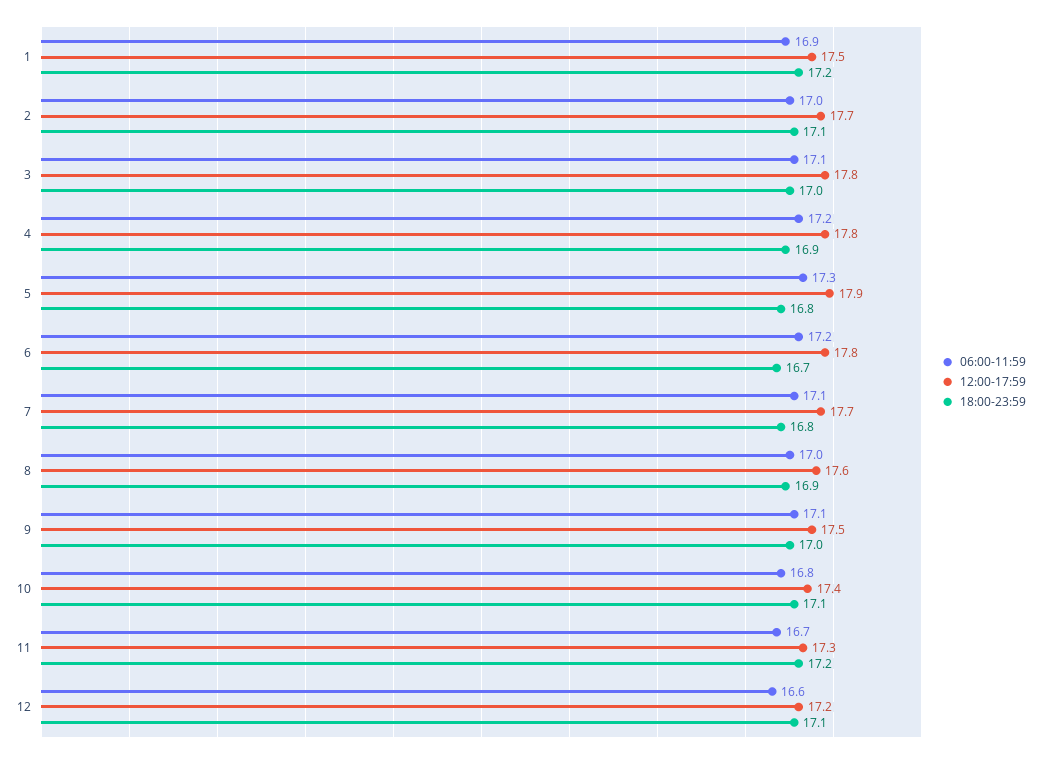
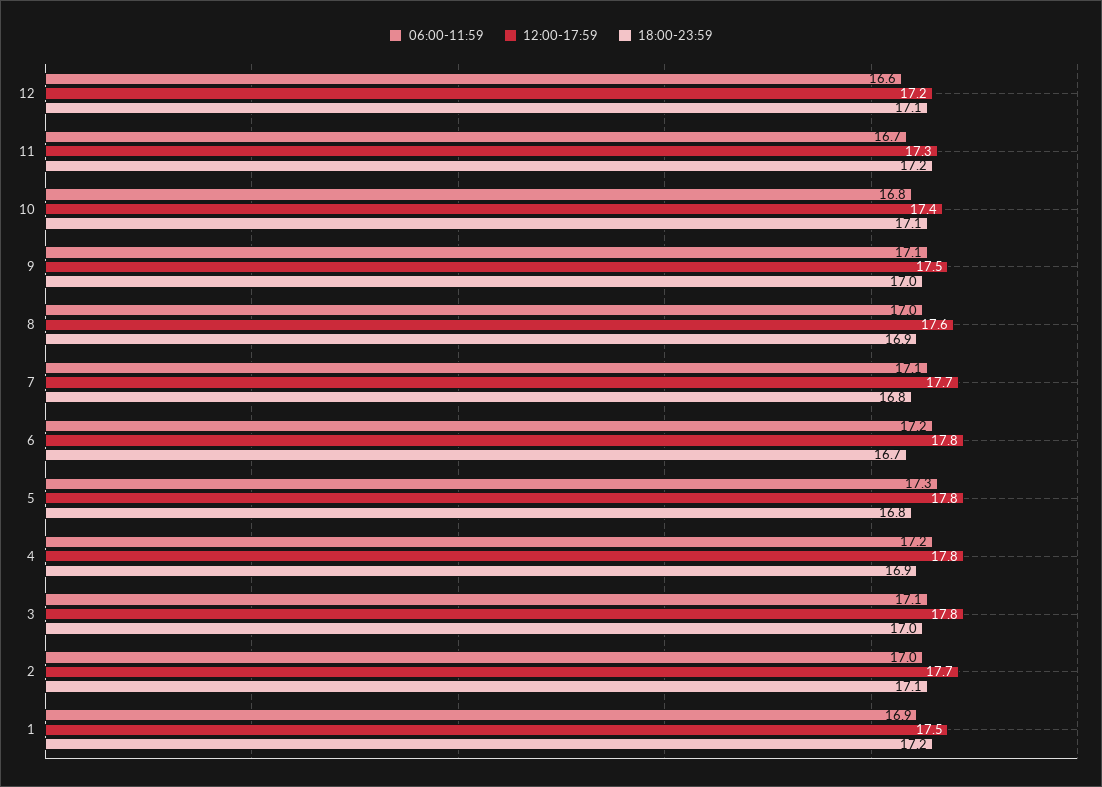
12:00-17:59, 5: 17.9 -> 17.8

